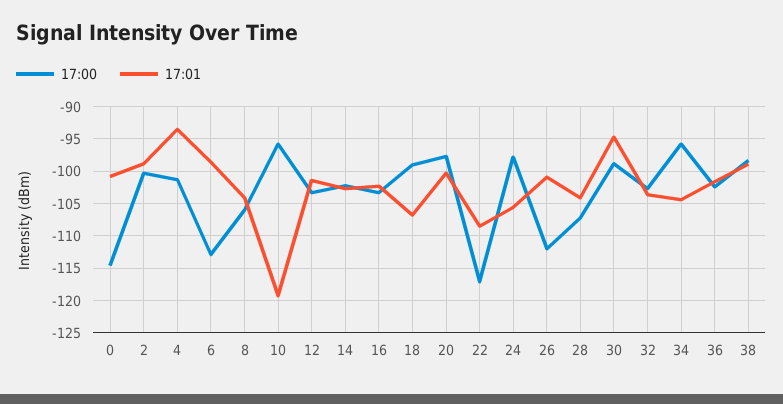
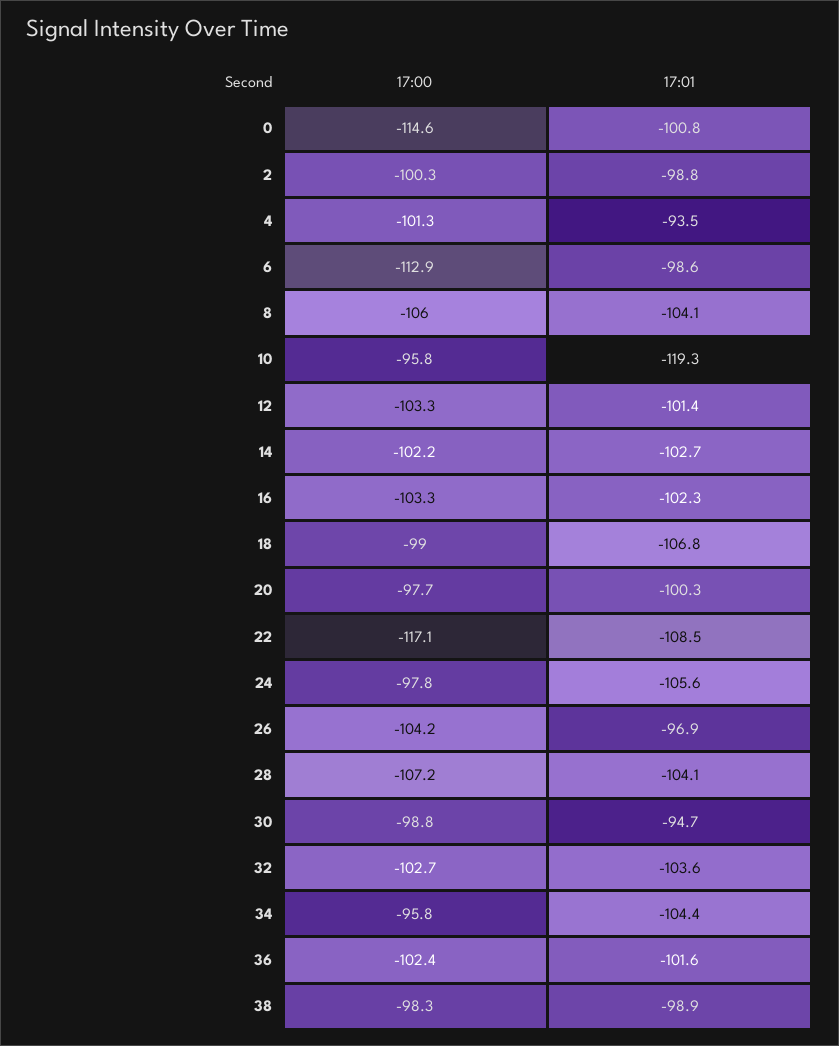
17:00, 26: -112 -> -104.2
17:01, 26: -101 -> -96.9

